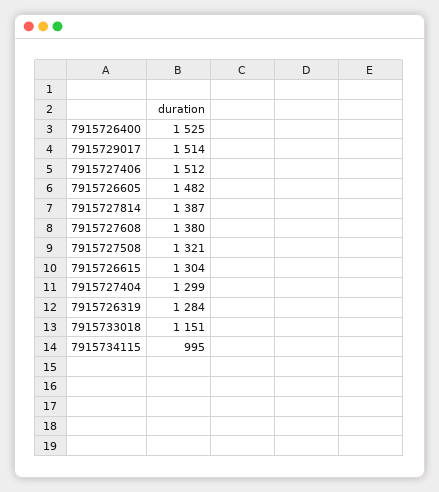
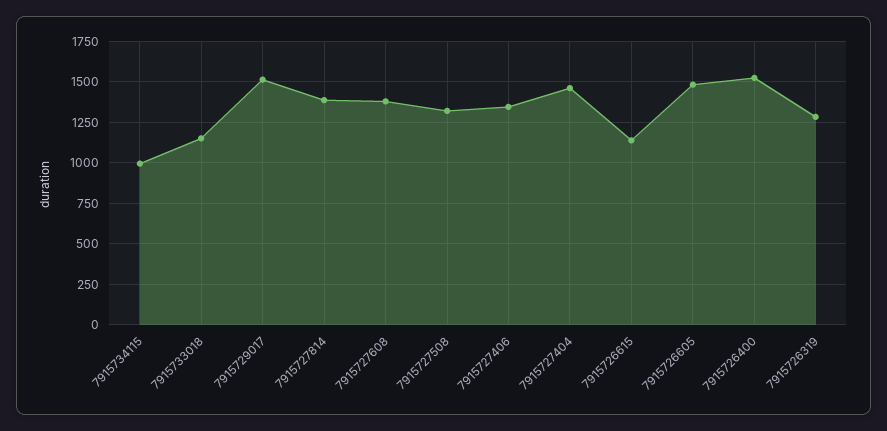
7915727406: 1512 -> 1350
7915726615: 1304 -> 1150
7915727404: 1299 -> 1450

